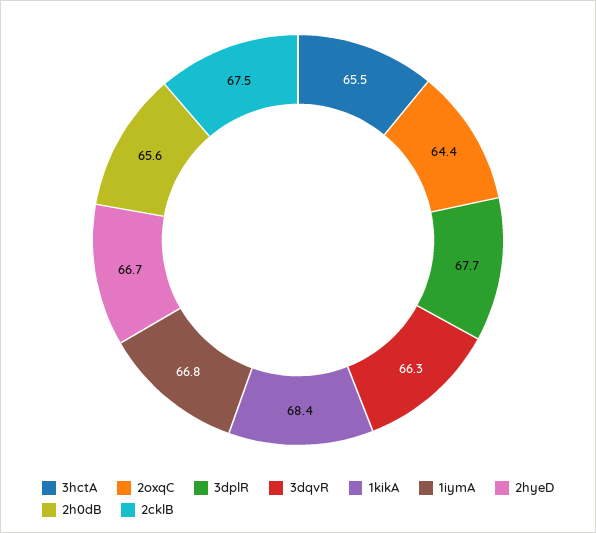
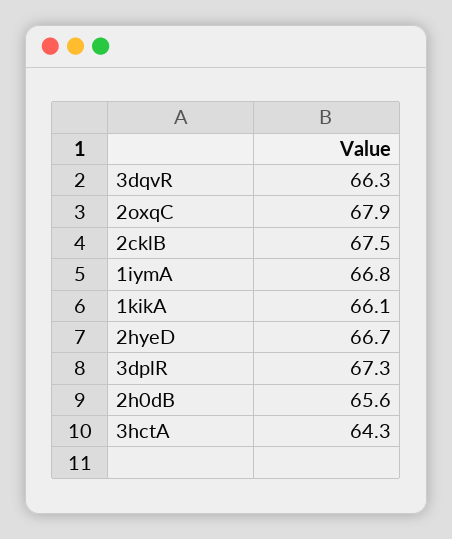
3hctA: 65.5 -> 64.3
2oxqC: 64.4 -> 67.9
3dplR: 67.7 -> 67.3
1kikA: 68.4 -> 66.1

